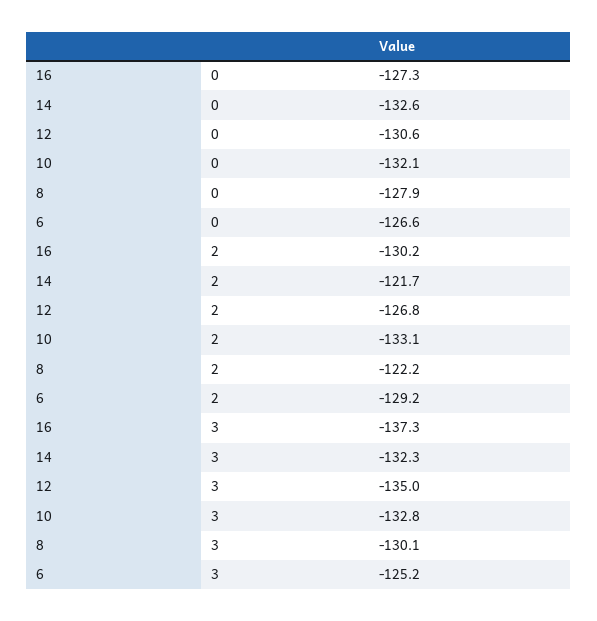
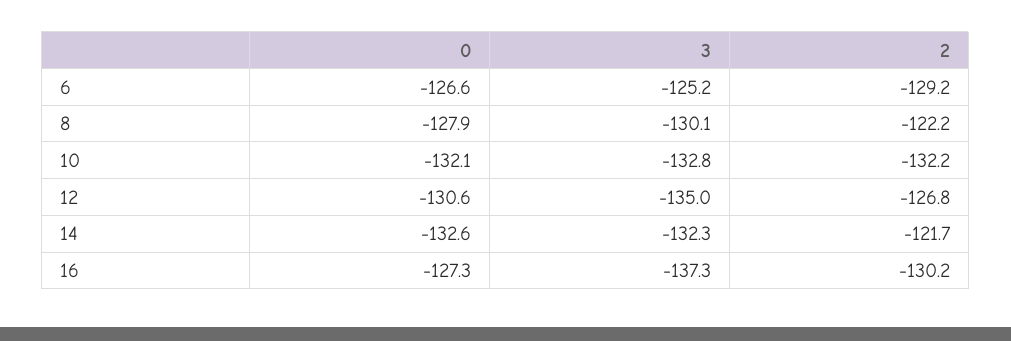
10, 2: -133.1 -> -132.2

